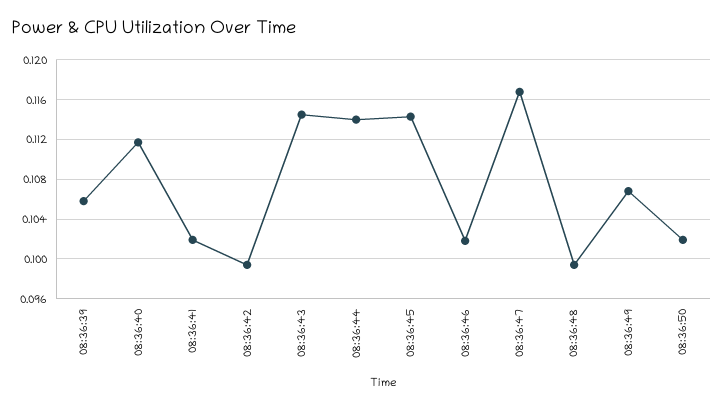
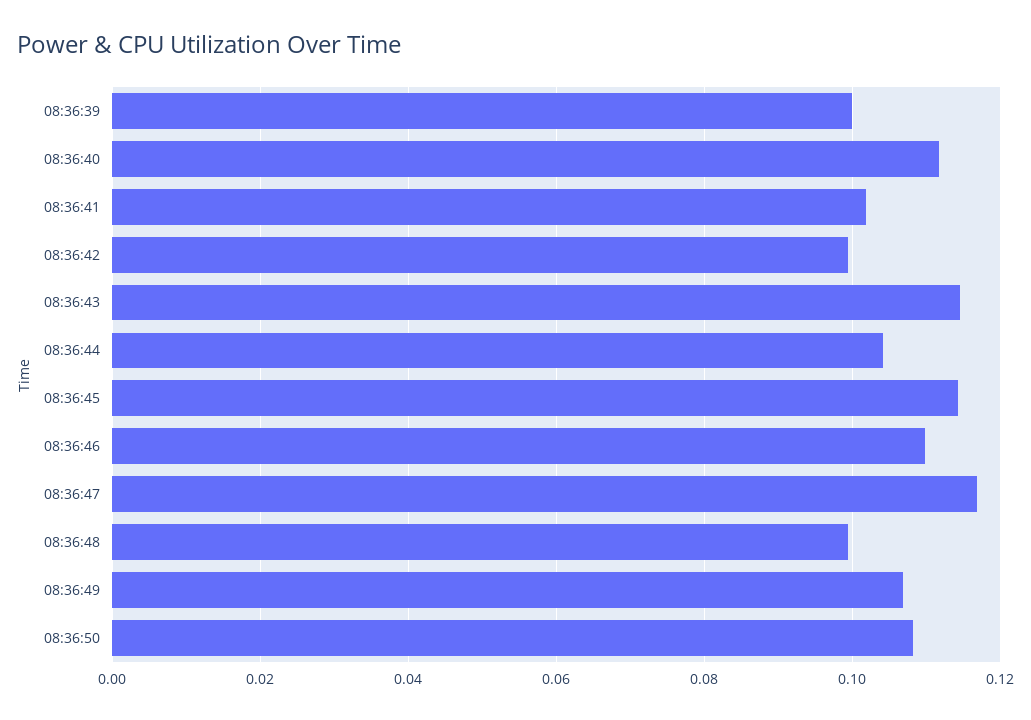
08:36:39: 0.106 -> 0.1
08:36:44: 0.114 -> 0.104
08:36:46: 0.102 -> 0.11
08:36:50: 0.102 -> 0.108

